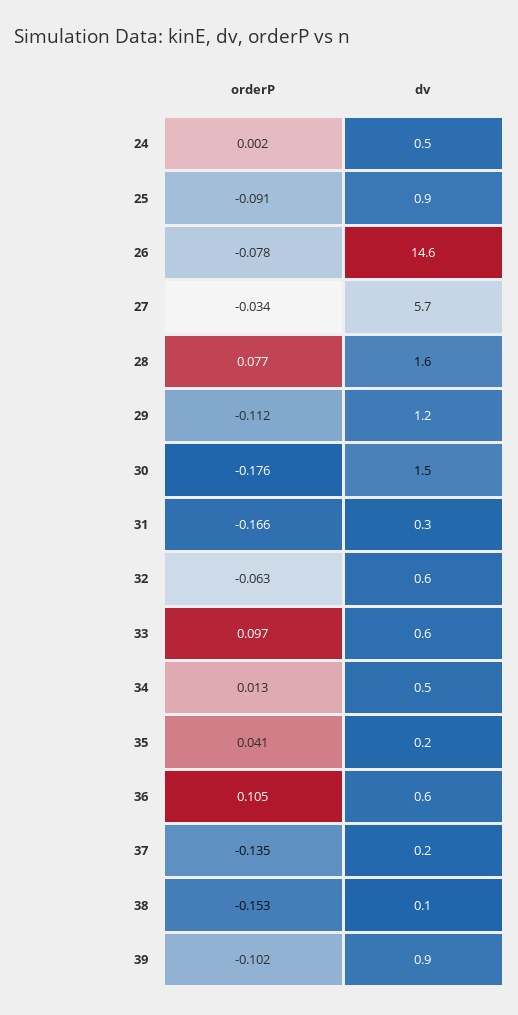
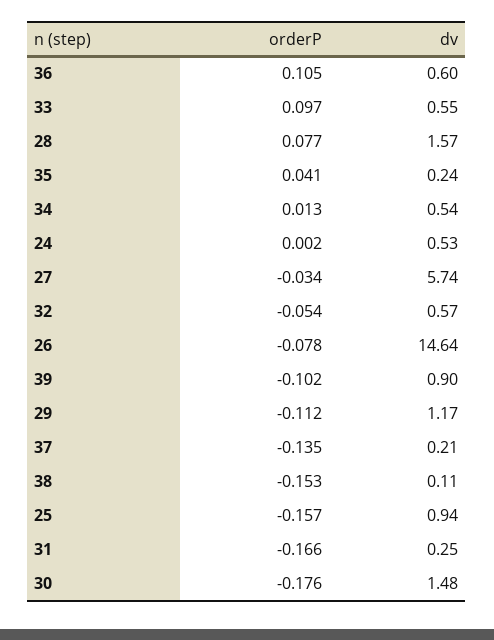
orderP, 25: -0.091 -> -0.157
orderP, 32: -0.063 -> -0.054

